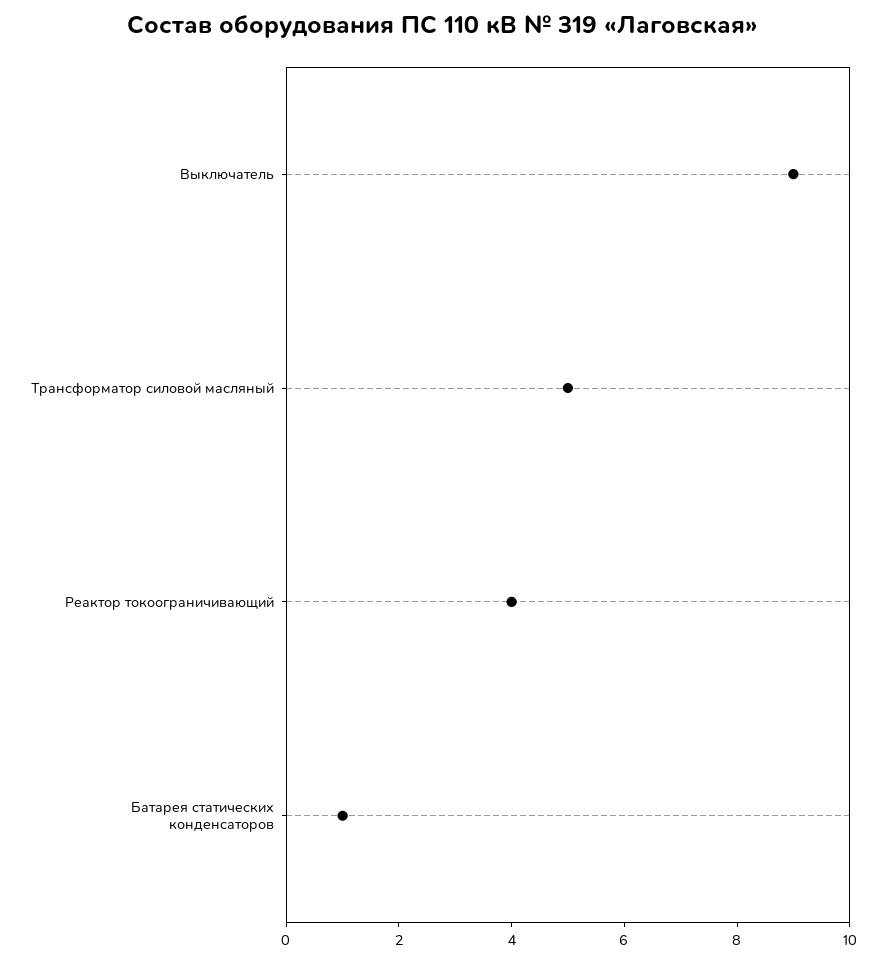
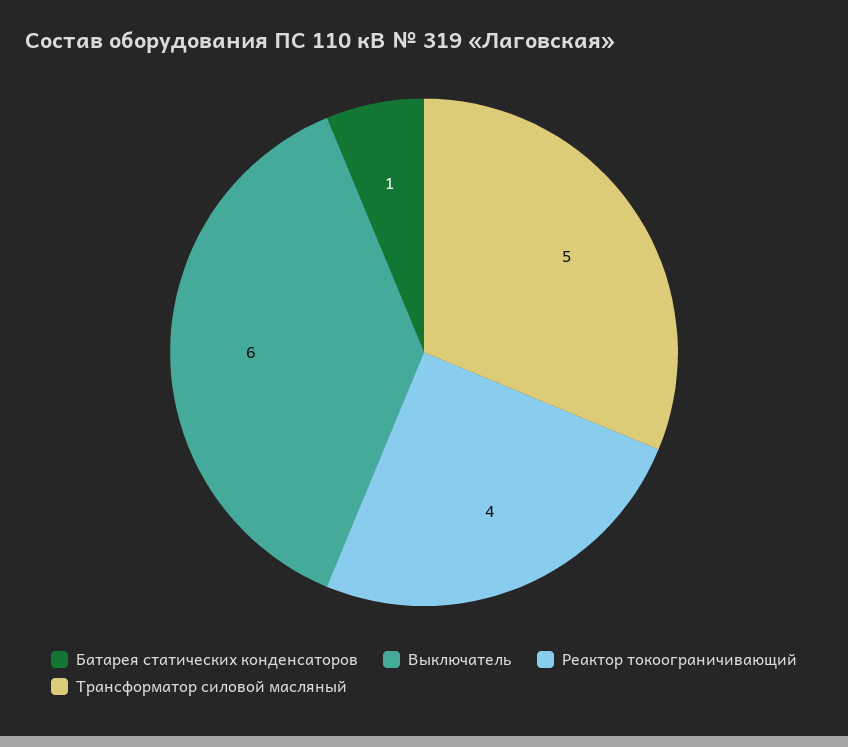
Выключатель: 9 -> 6

